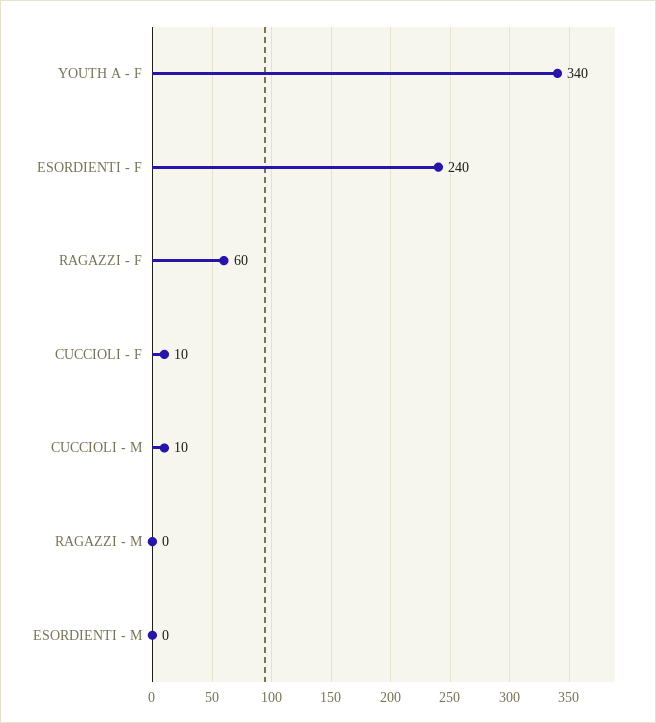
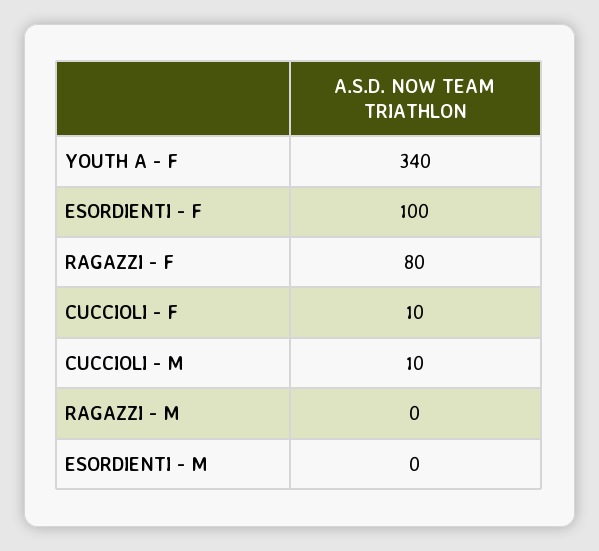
ESORDIENTI - F: 240 -> 100
RAGAZZI - F: 60 -> 80

